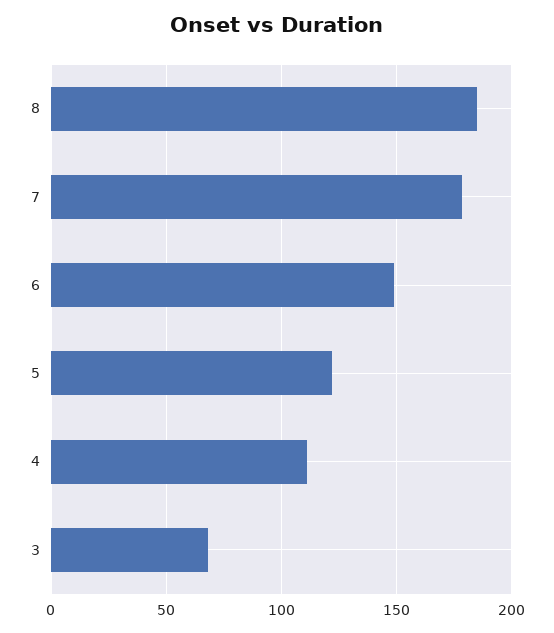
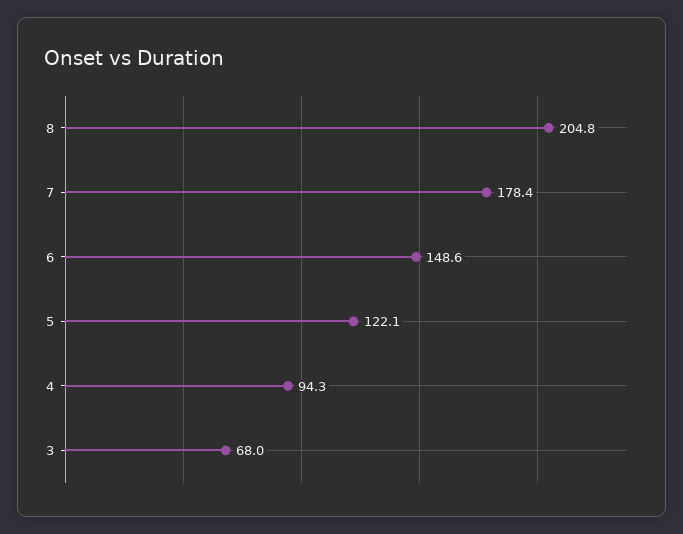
8: 185 -> 204.8
4: 110 -> 94.3

